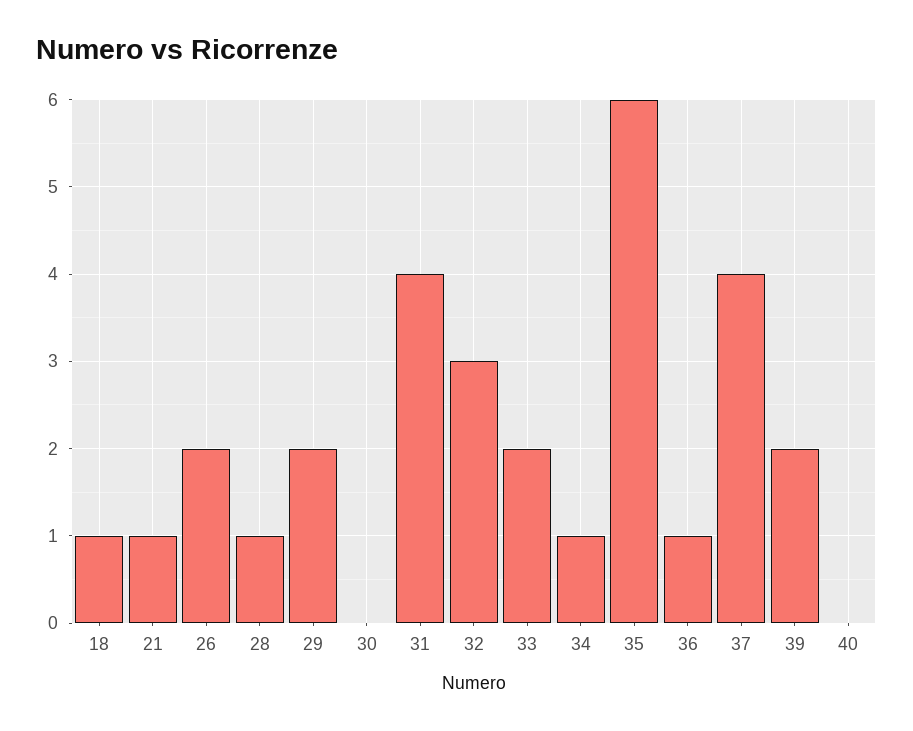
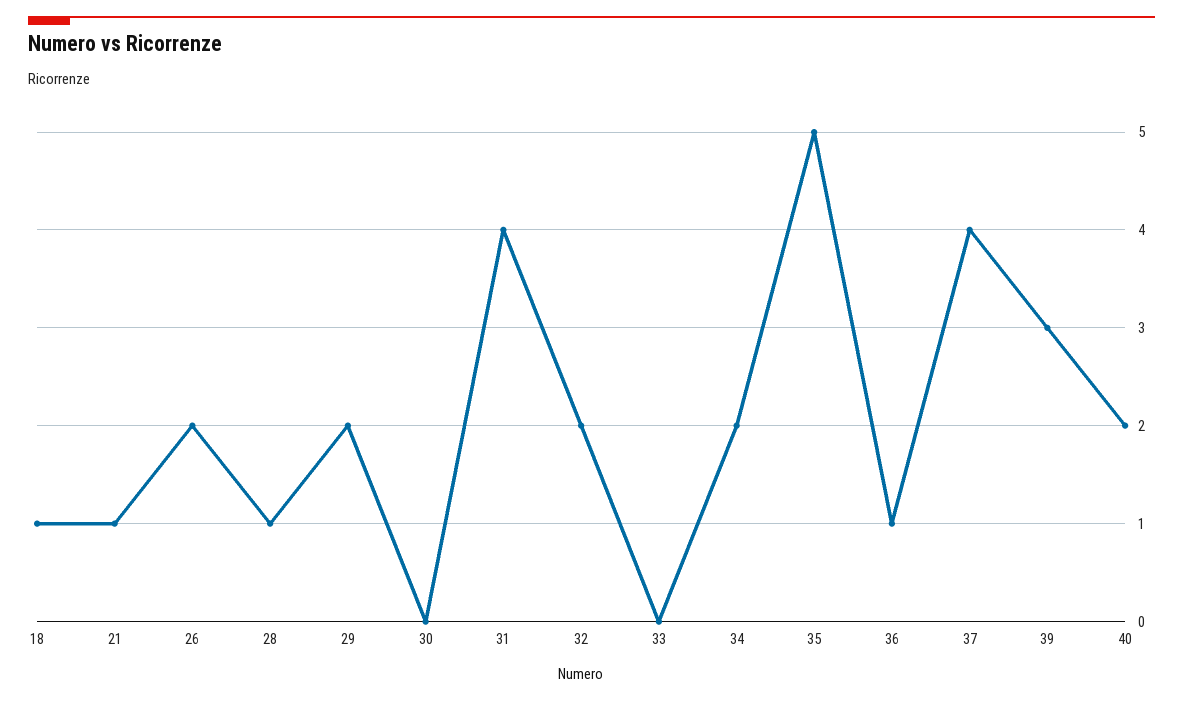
32: 3 -> 2
33: 2 -> 0
34: 1 -> 2
35: 6 -> 5
39: 2 -> 3
40: 0 -> 2

